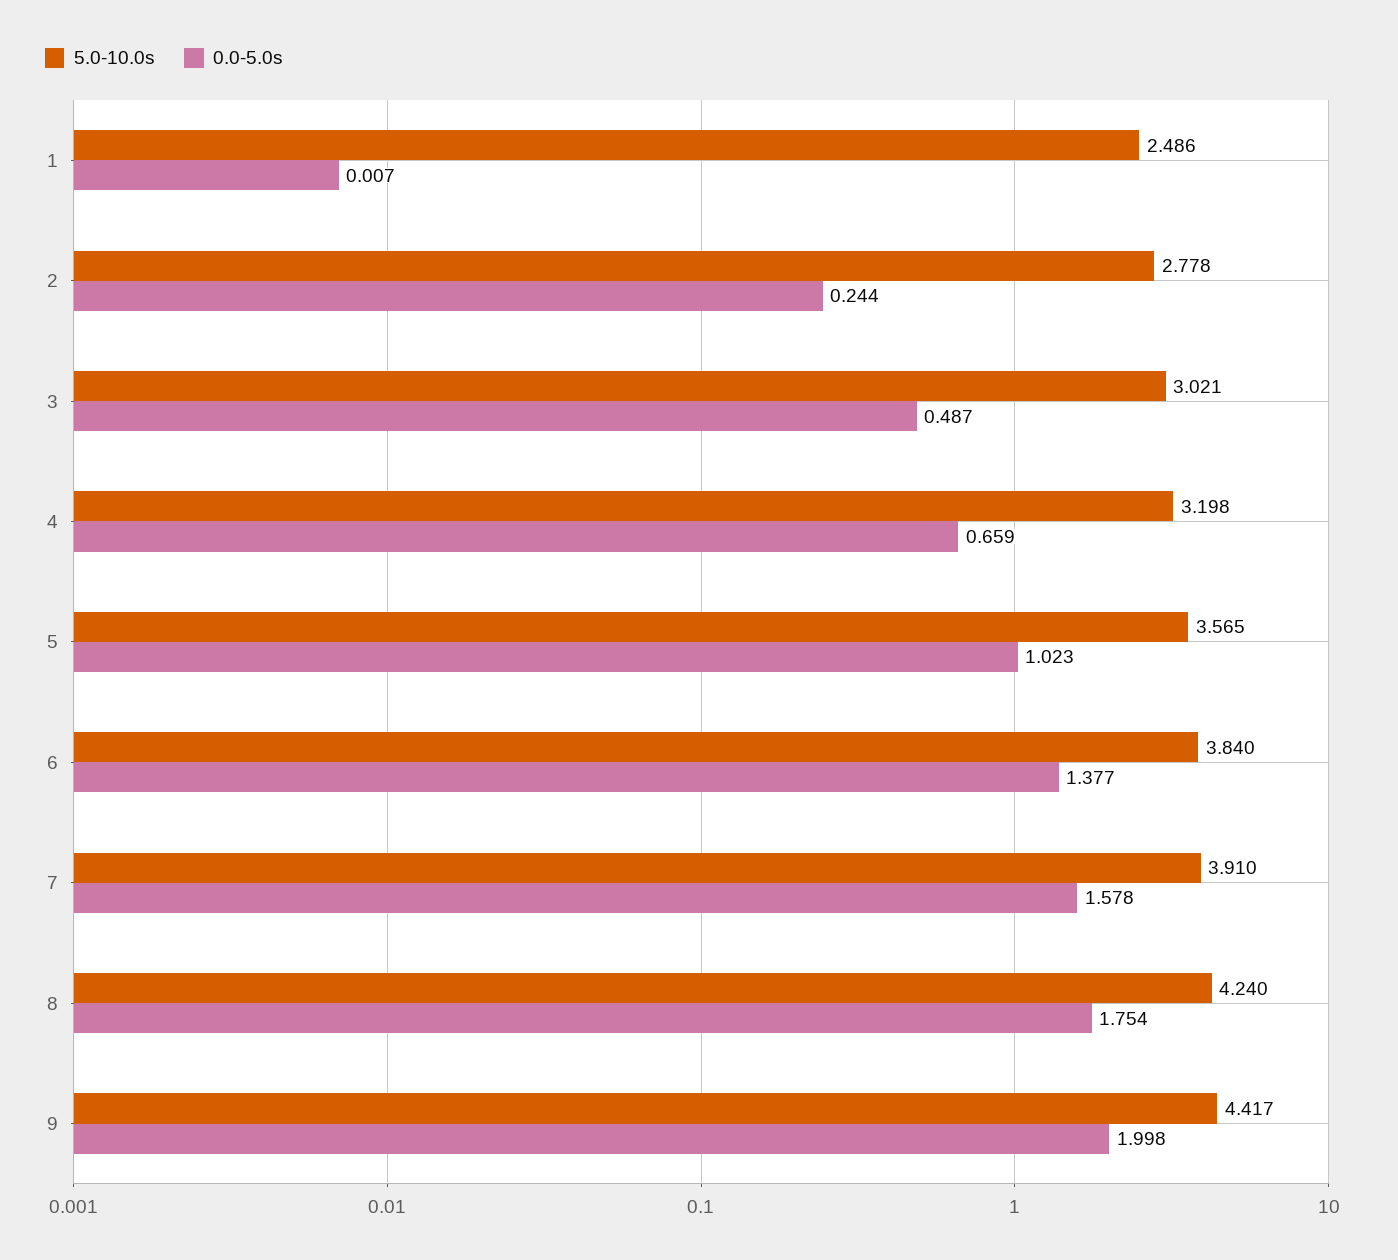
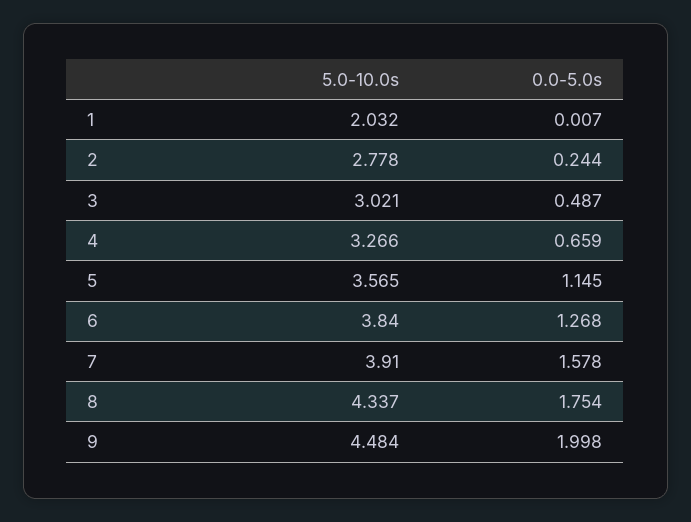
5.0-10.0s, 1: 2.486 -> 2.032
5.0-10.0s, 4: 3.198 -> 3.266
0.0-5.0s, 5: 1.023 -> 1.145
0.0-5.0s, 6: 1.377 -> 1.268
5.0-10.0s, 8: 4.24 -> 4.337
5.0-10.0s, 9: 4.417 -> 4.484

